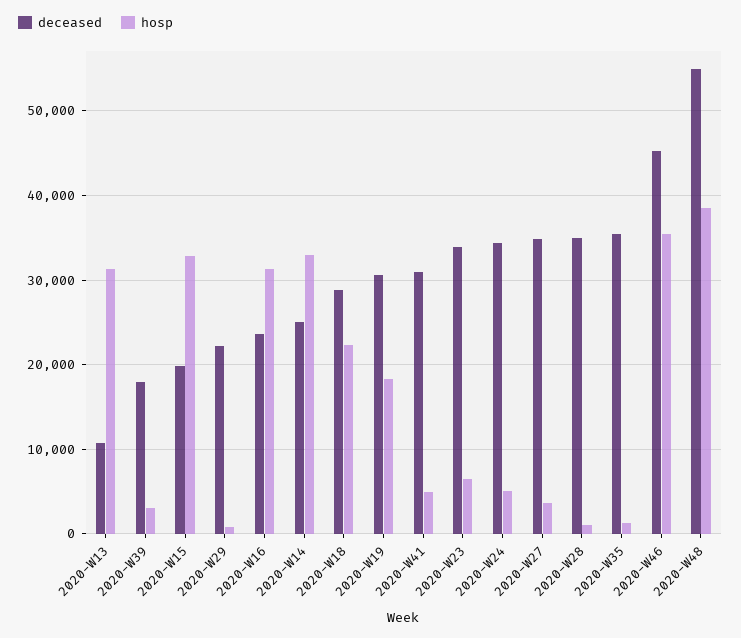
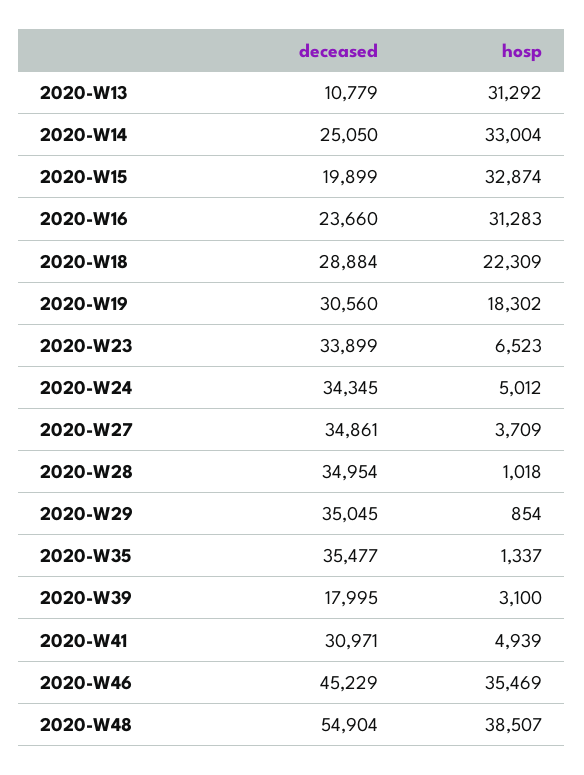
deceased, 2020-W29: 22000 -> 35045

